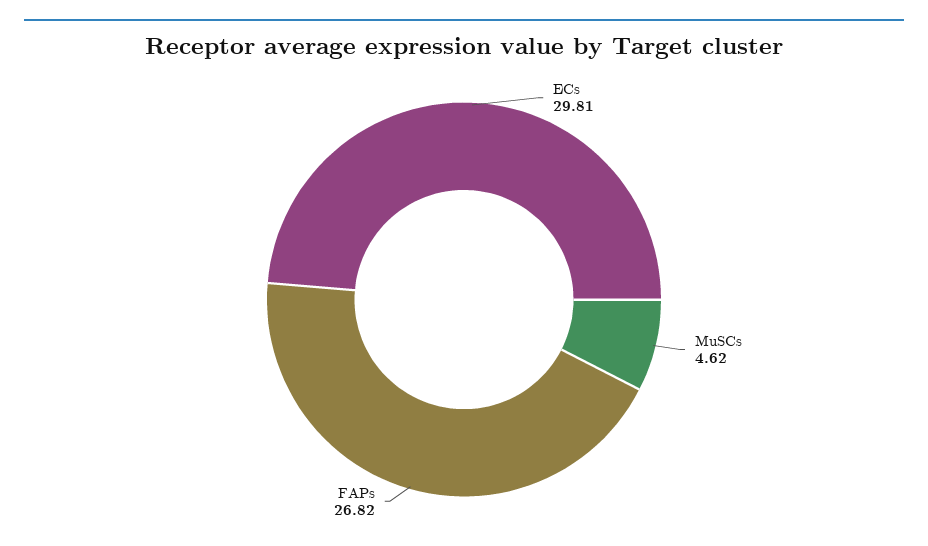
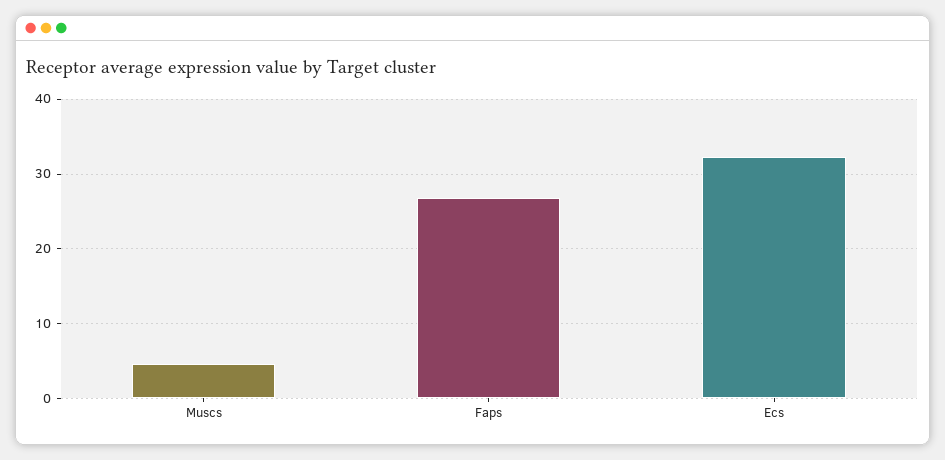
ECs: 29.81 -> 32

